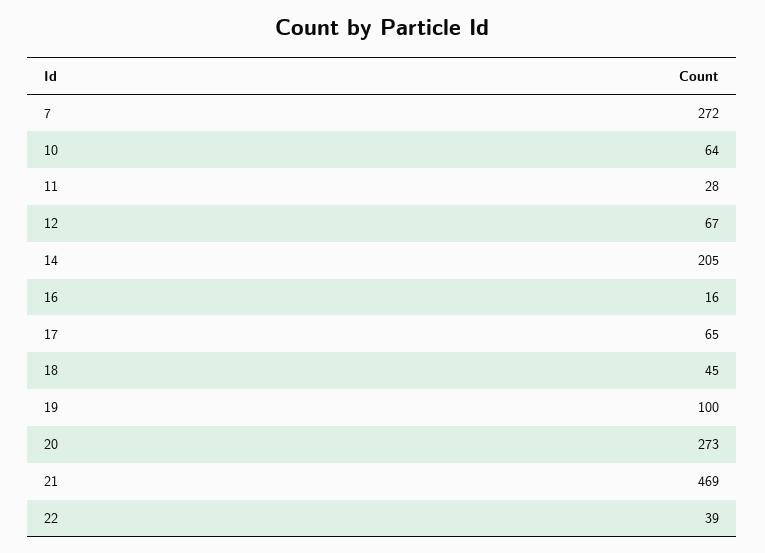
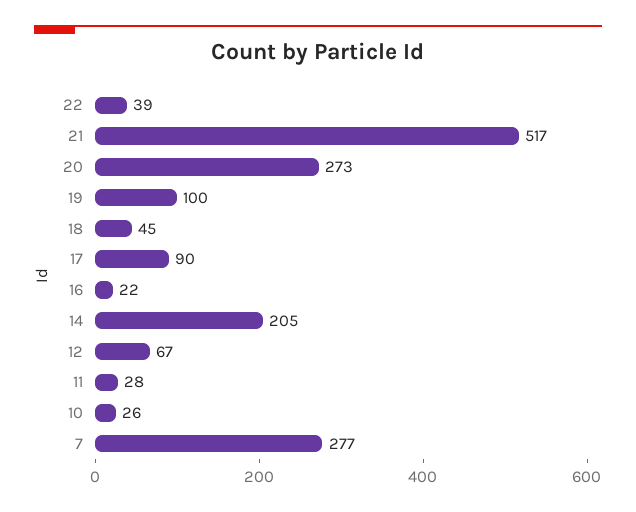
7: 272 -> 277
10: 64 -> 26
16: 16 -> 22
17: 65 -> 90
21: 469 -> 517

